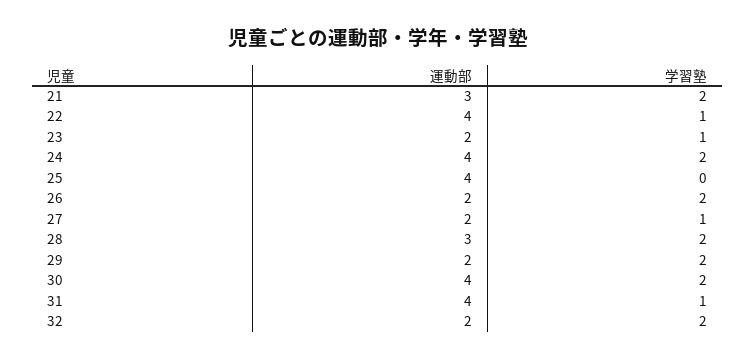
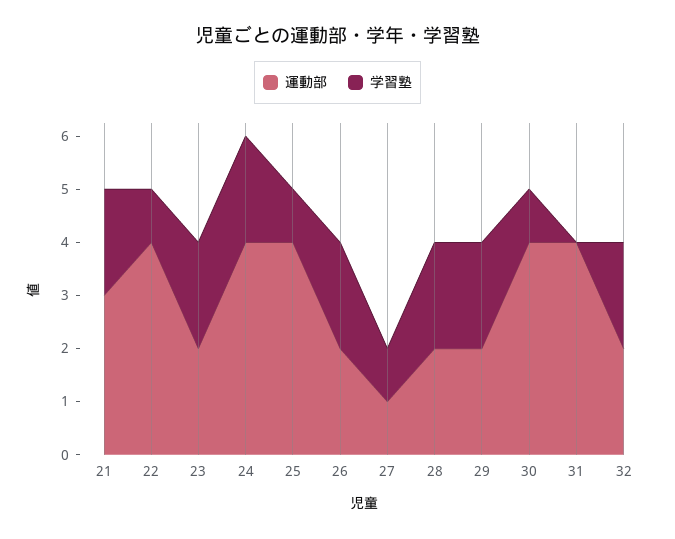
学習塾, 23: 1 -> 2
学習塾, 25: 0 -> 1
運動部, 27: 2 -> 1
運動部, 28: 3 -> 2
学習塾, 30: 2 -> 1
学習塾, 31: 1 -> 0

